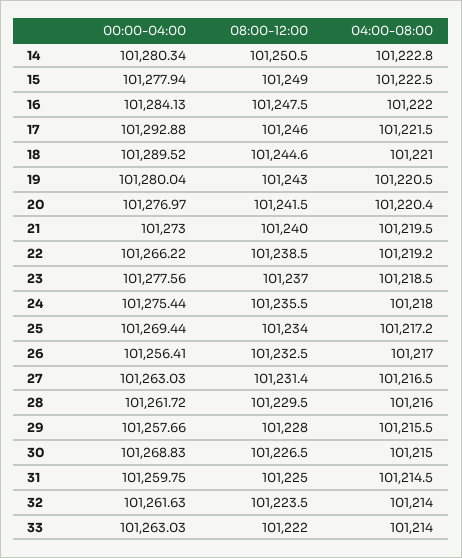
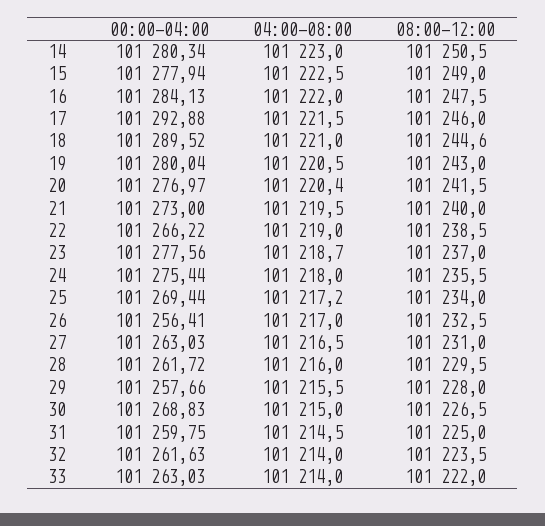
04:00-08:00, 14: 101222.8 -> 101223
04:00-08:00, 22: 101219.2 -> 101219
04:00-08:00, 23: 101218.5 -> 101218.7
08:00-12:00, 27: 101231.4 -> 101231

